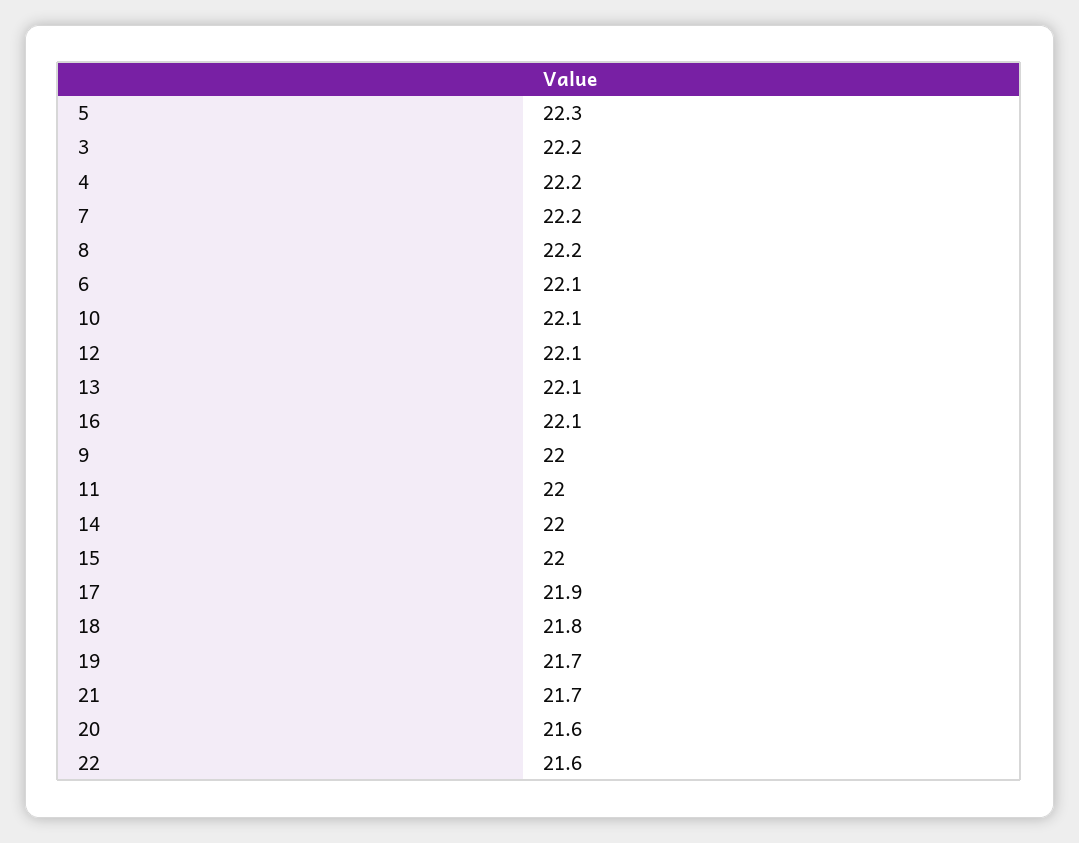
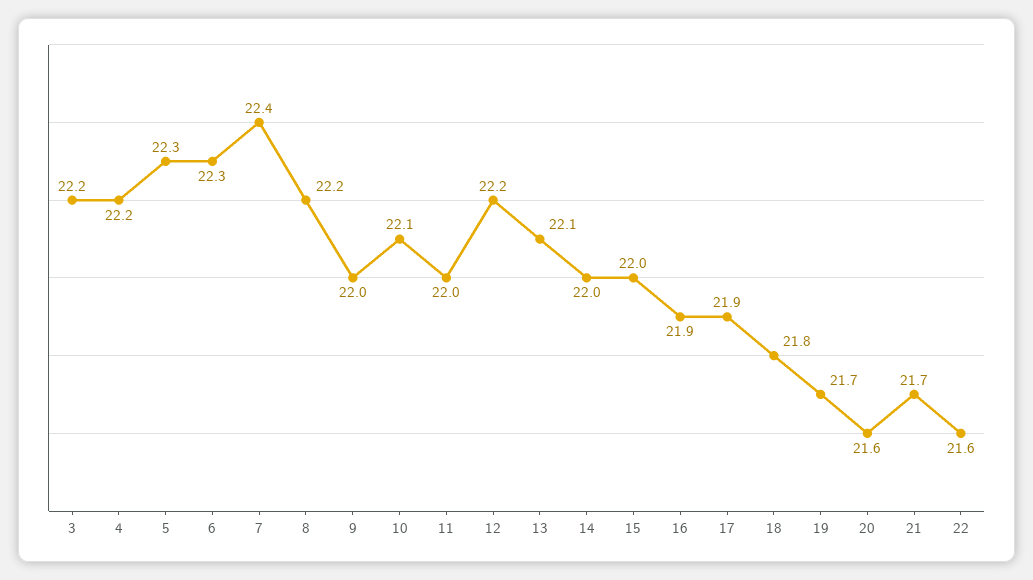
7: 22.2 -> 22.4
6: 22.1 -> 22.3
12: 22.1 -> 22.2
16: 22.1 -> 21.9

